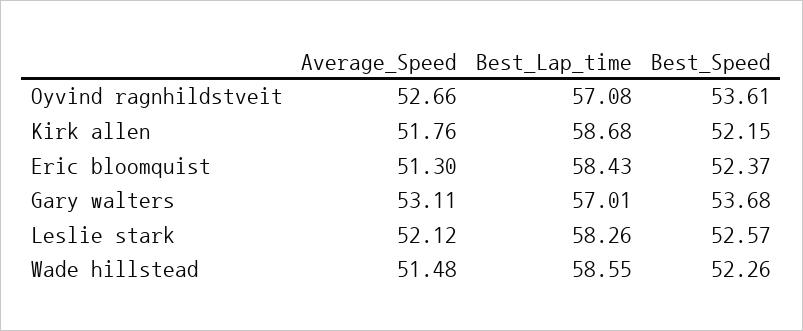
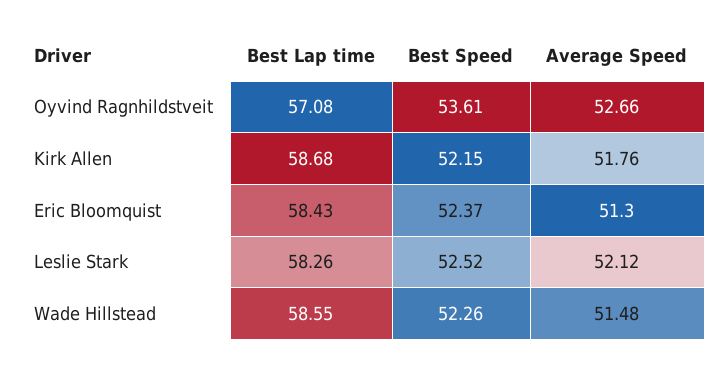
Average_Speed, Gary walters: 53.11 -> none
Best_Lap_time, Gary walters: 57.01 -> none
Best_Speed, Gary walters: 53.68 -> none
Best_Speed, Leslie stark: 52.57 -> 52.52

